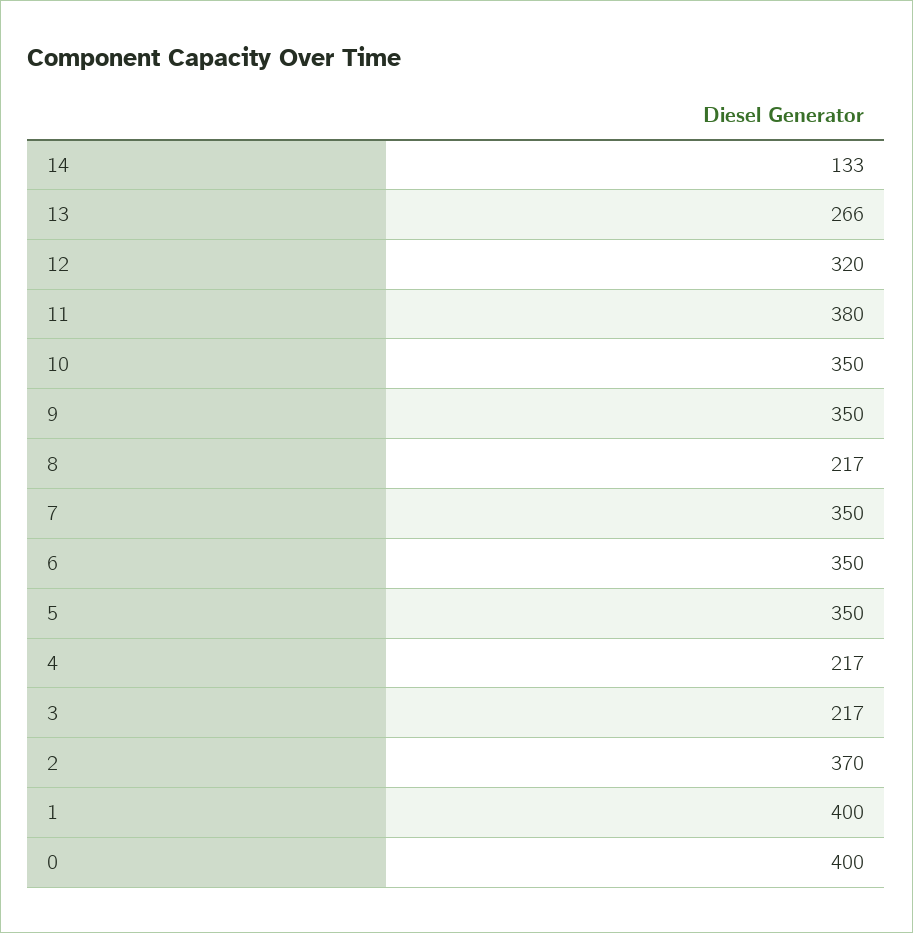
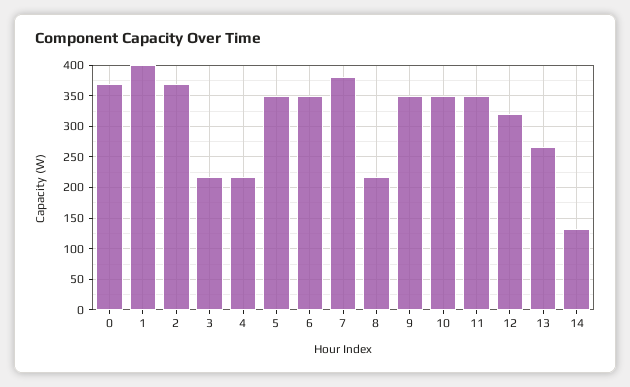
11: 380 -> 350
7: 350 -> 380
0: 400 -> 370

